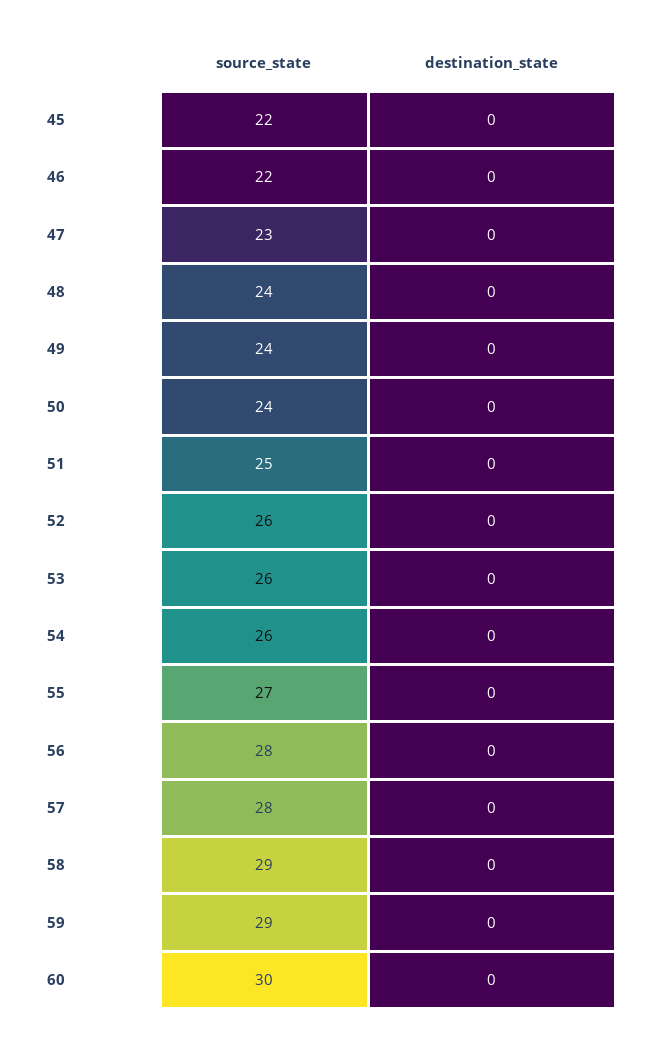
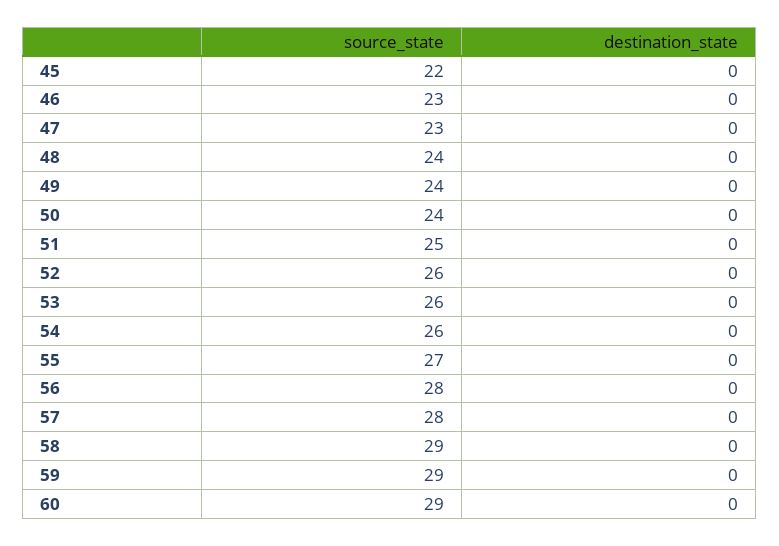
source_state, 46: 22 -> 23
source_state, 60: 30 -> 29

